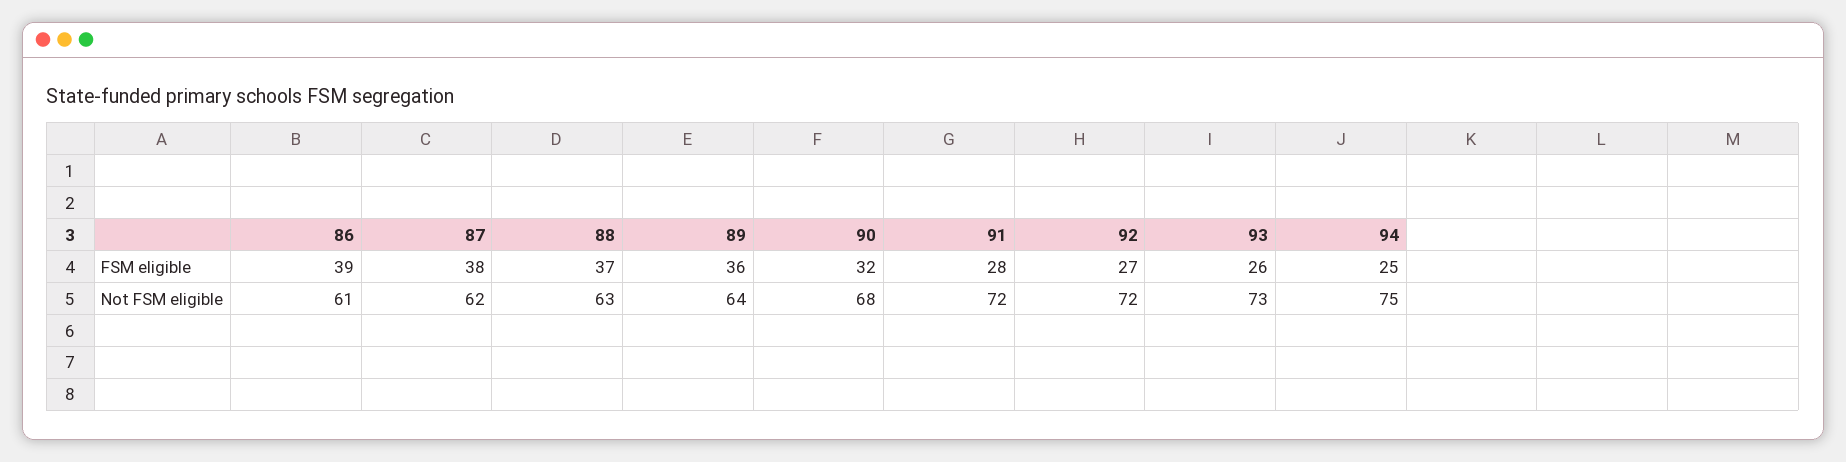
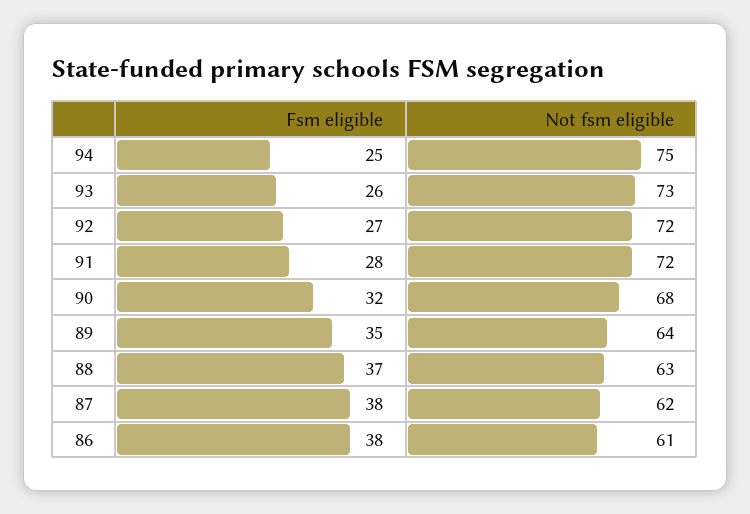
86, FSM eligible: 39 -> 38
89, FSM eligible: 36 -> 35

